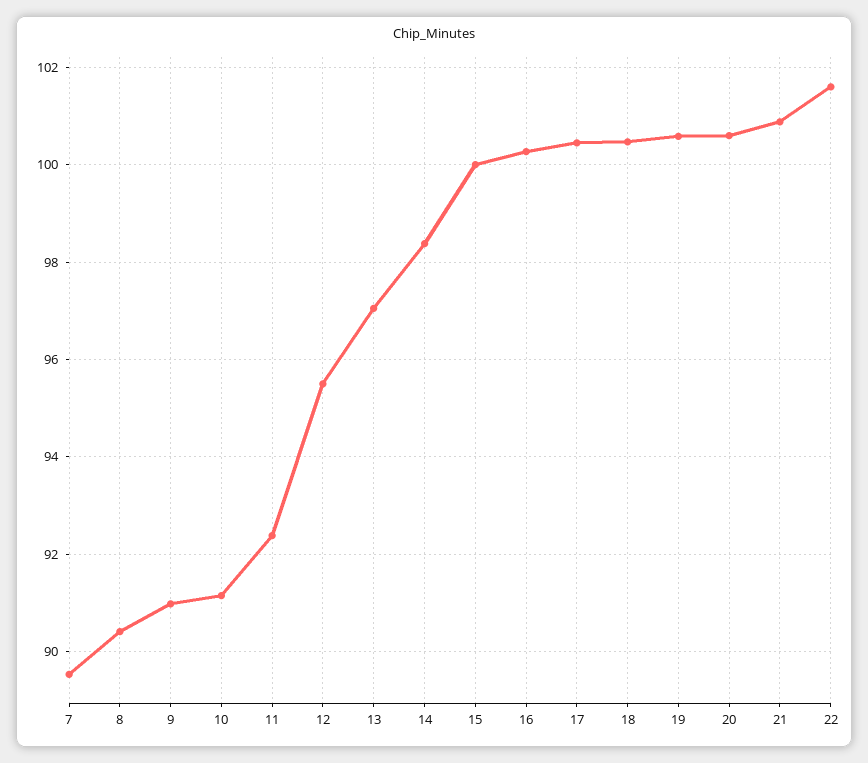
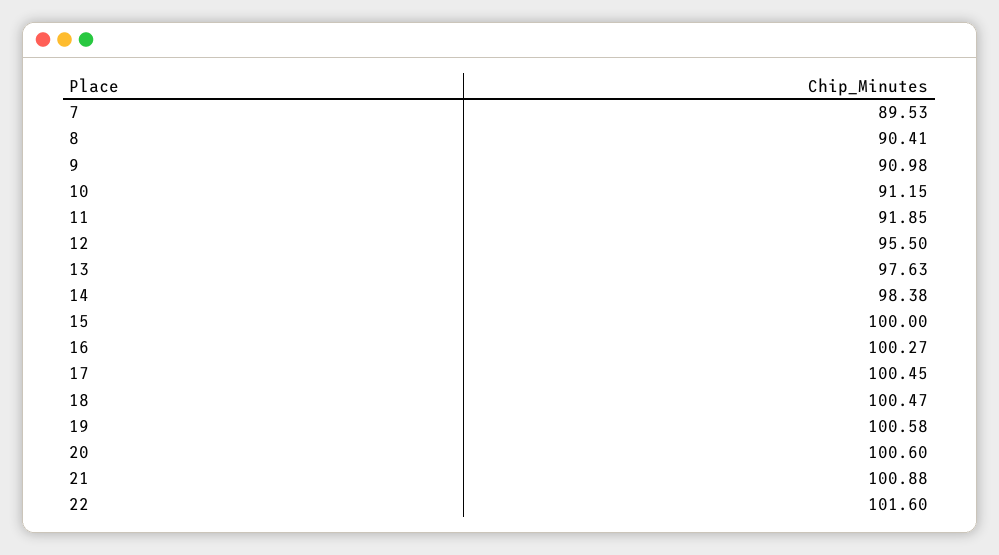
11: 92.4 -> 91.85
13: 97 -> 97.63

